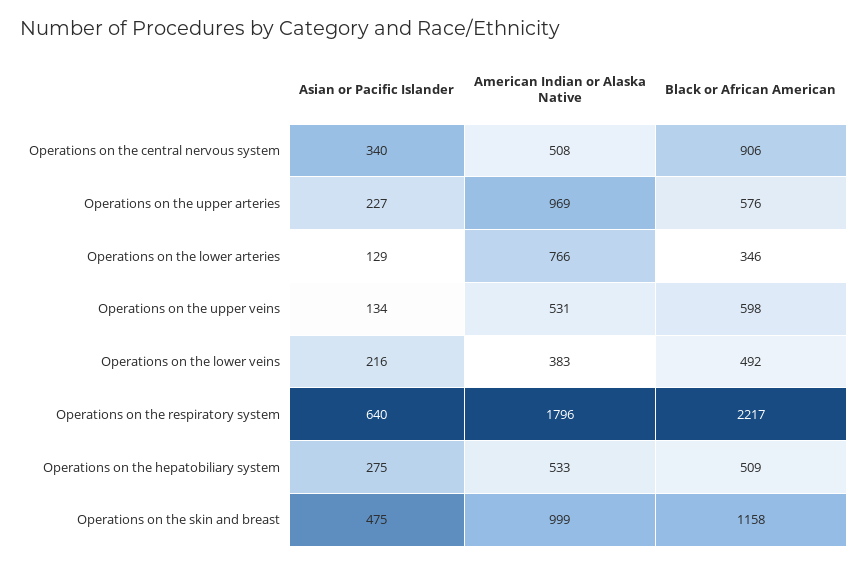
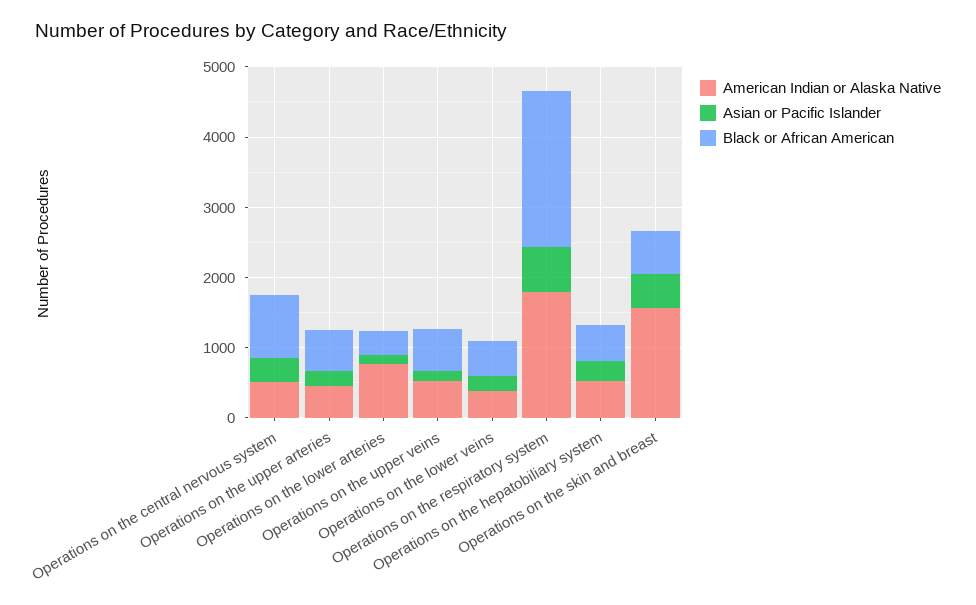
American Indian or Alaska Native, Operations on the upper arteries: 969 -> 400
American Indian or Alaska Native, Operations on the skin and breast: 999 -> 1600
Black or African American, Operations on the skin and breast: 1158 -> 600

